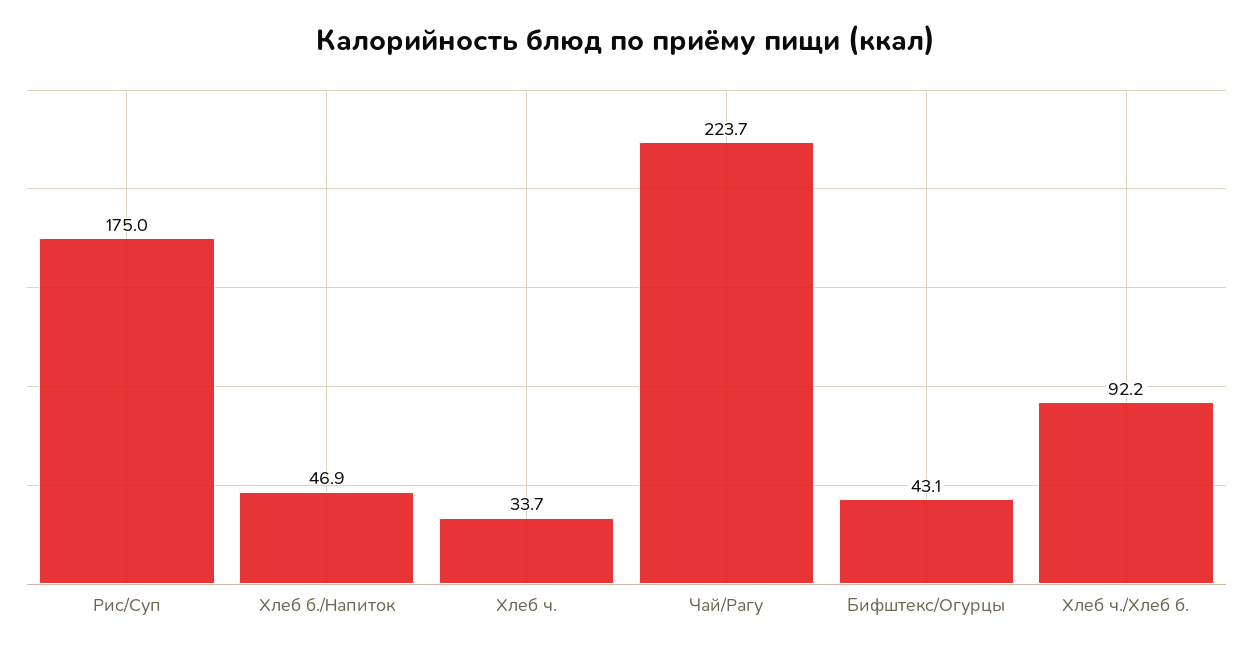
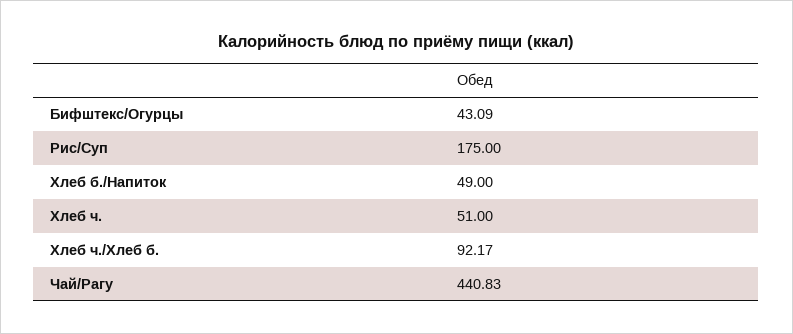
Хлеб б./Напиток: 46.9 -> 49
Хлеб ч.: 33.7 -> 51
Чай/Рагу: 223.7 -> 440.83

